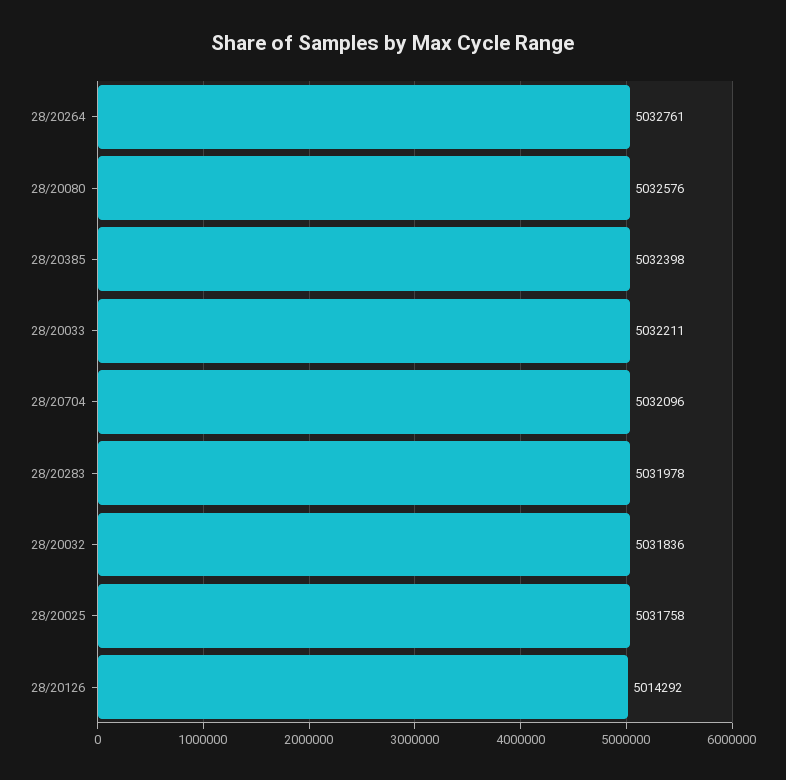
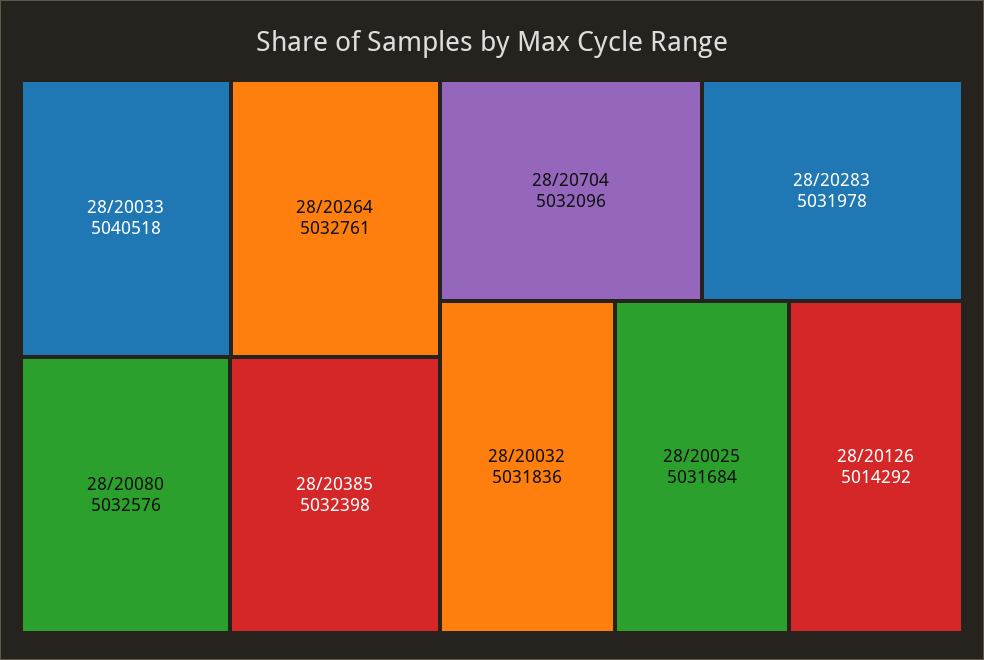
28/20033: 5032211 -> 5040518
28/20025: 5031758 -> 5031684

